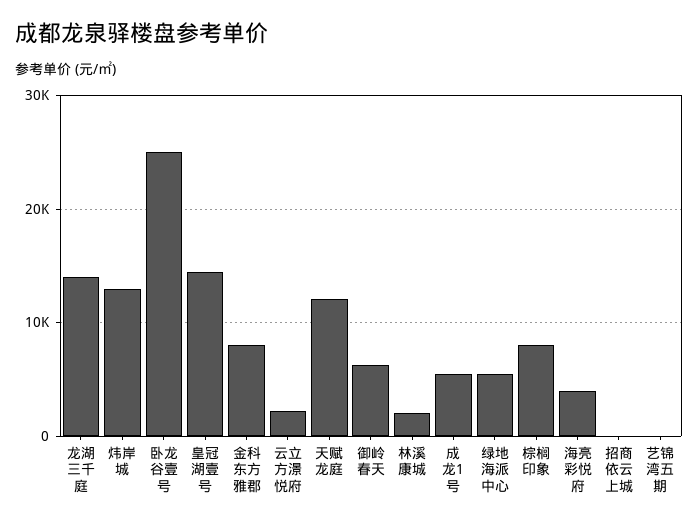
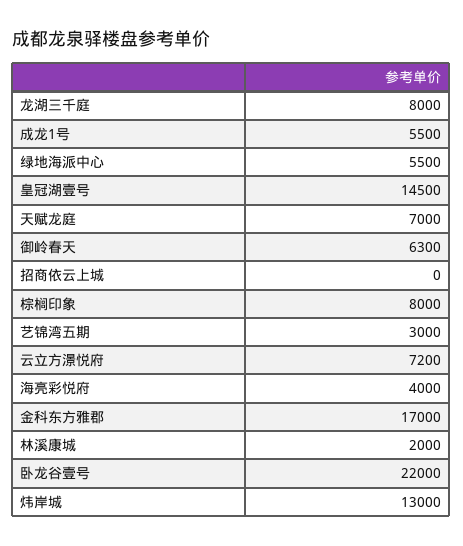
龙湖三千庭: 14000 -> 8000
卧龙谷壹号: 25000 -> 22000
金科东方雅郡: 8000 -> 17000
云立方澋悦府: 2000 -> 7200
天赋龙庭: 12000 -> 7000
艺锦湾五期: 0 -> 3000

